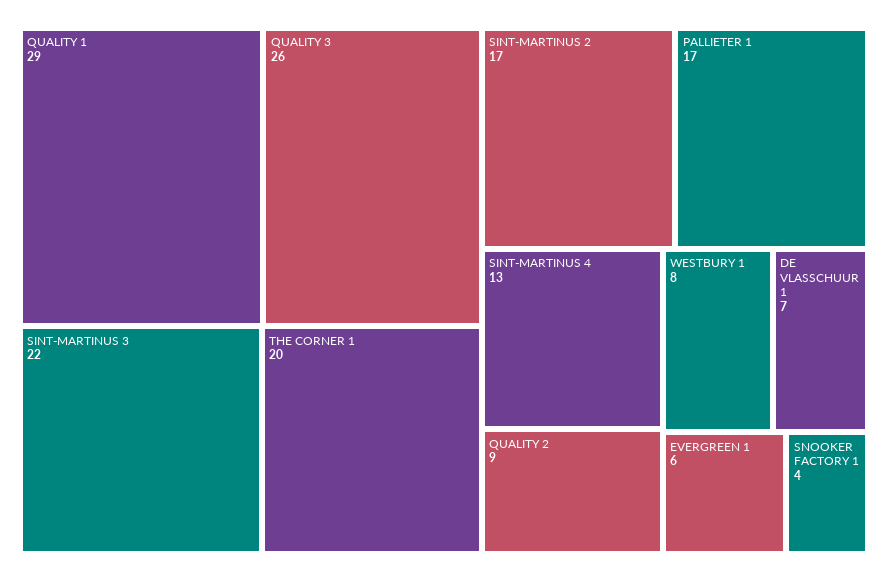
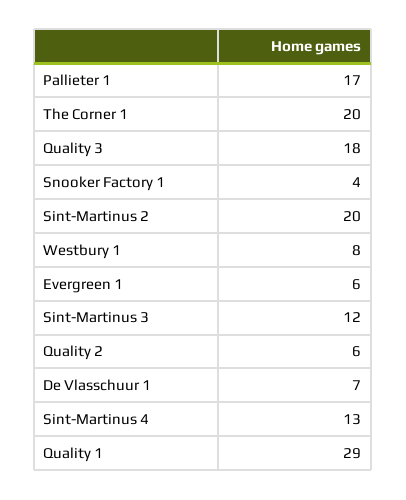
QUALITY 3: 26 -> 18
SINT-MARTINUS 3: 22 -> 12
SINT-MARTINUS 2: 17 -> 20
QUALITY 2: 9 -> 6

